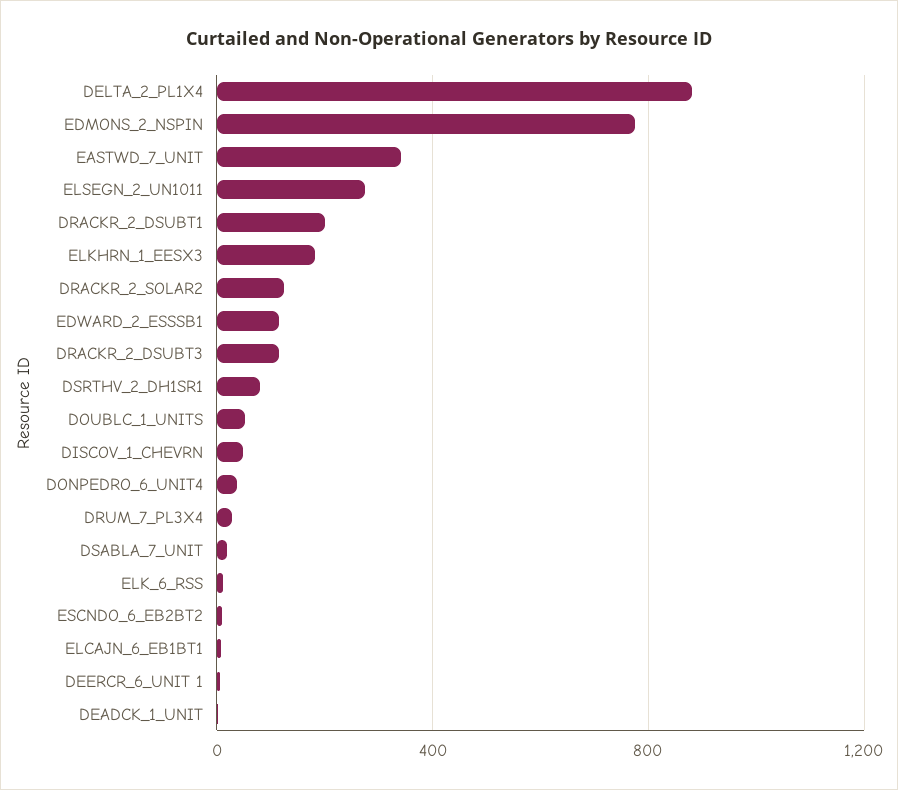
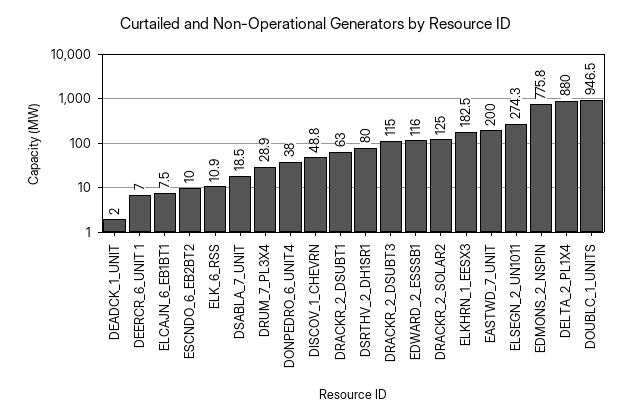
EASTWD_7_UNIT: 350 -> 200
DRACKR_2_DSUBT1: 200 -> 63
DOUBLC_1_UNITS: 50 -> 946.5

